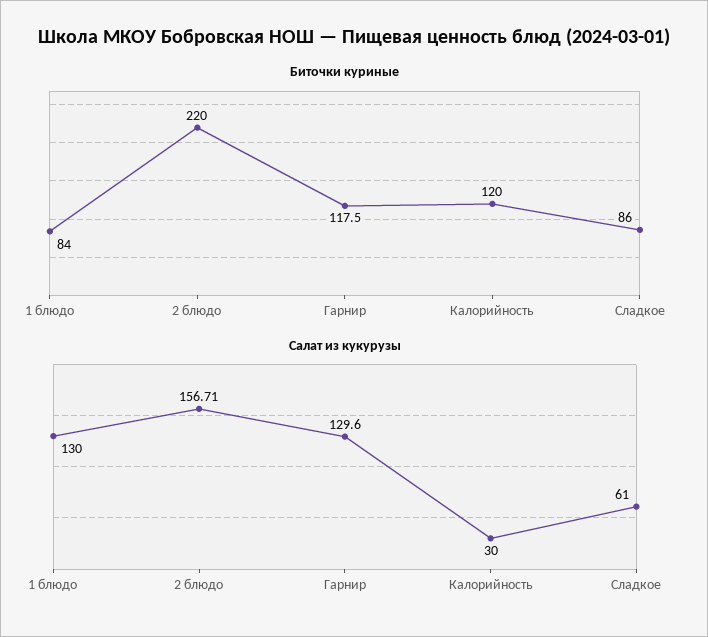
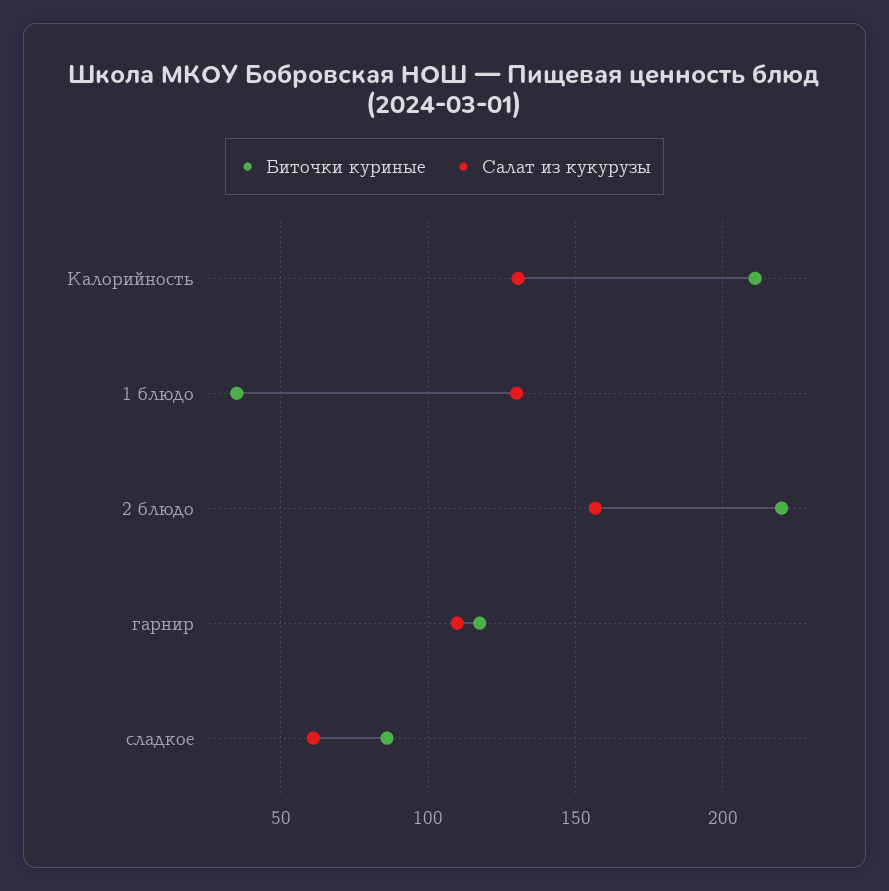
Биточки куриные, 1 блюдо: 84 -> 35
Биточки куриные, Калорийность: 120 -> 210
Салат из кукурузы, Гарнир: 129.6 -> 110
Салат из кукурузы, Калорийность: 30 -> 130

